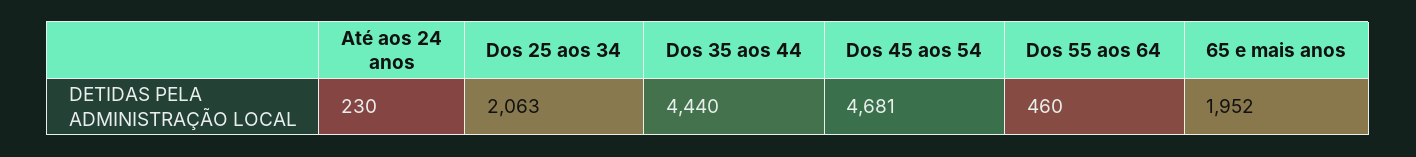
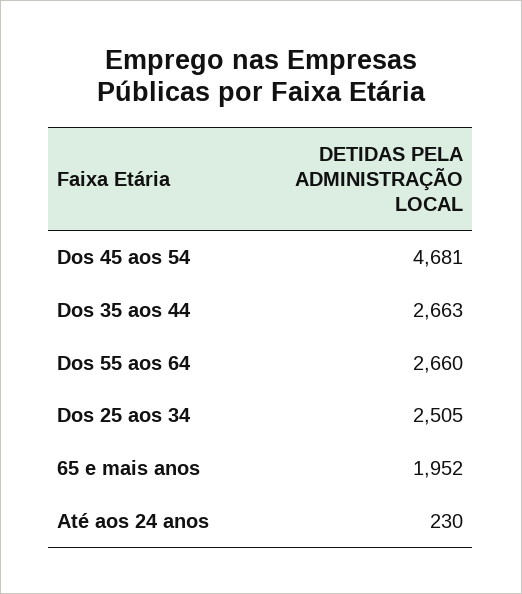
Dos 25 aos 34: 2063 -> 2505
Dos 35 aos 44: 4440 -> 2663
Dos 55 aos 64: 460 -> 2660

